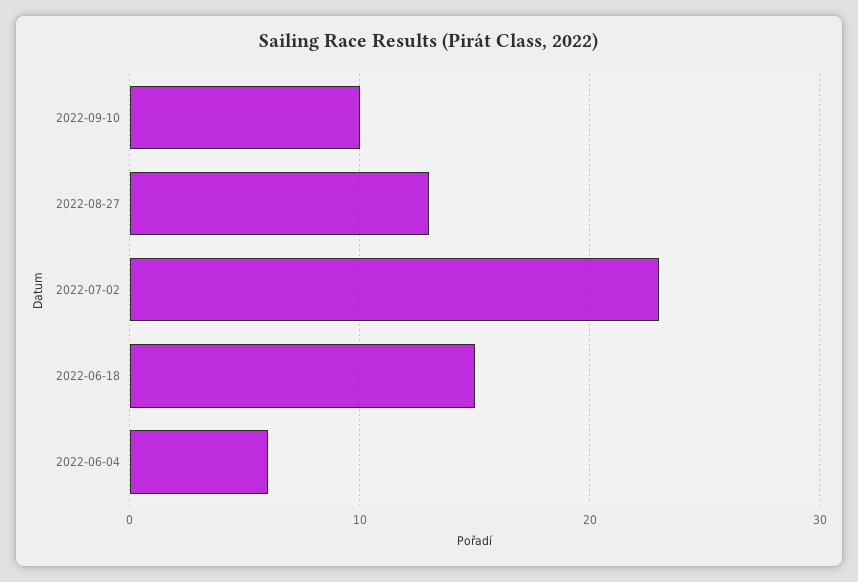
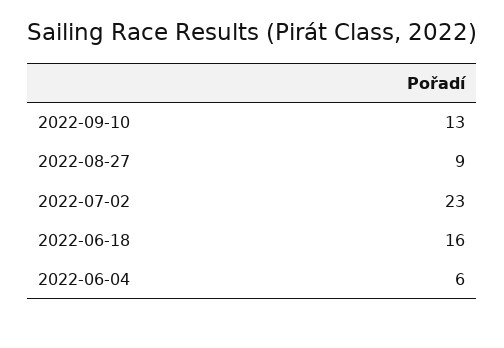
2022-09-10: 10 -> 13
2022-08-27: 13 -> 9
2022-06-18: 15 -> 16

